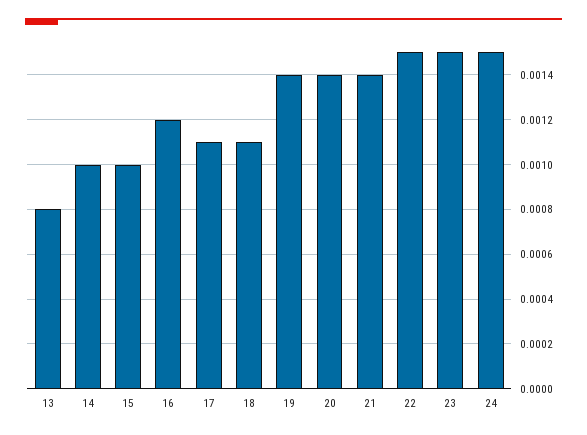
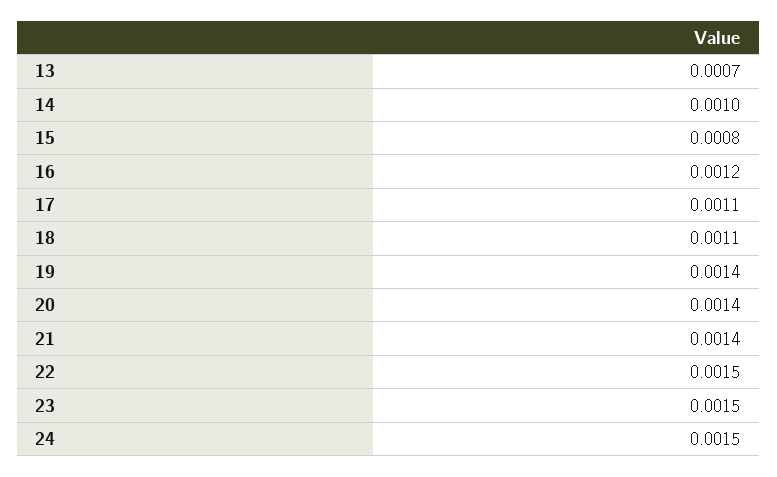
13: 0.0008 -> 0.0007
15: 0.001 -> 0.0008

